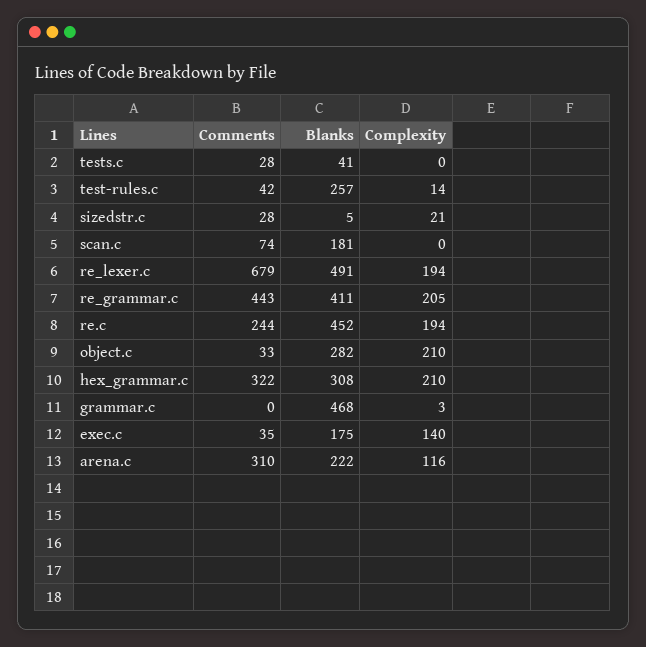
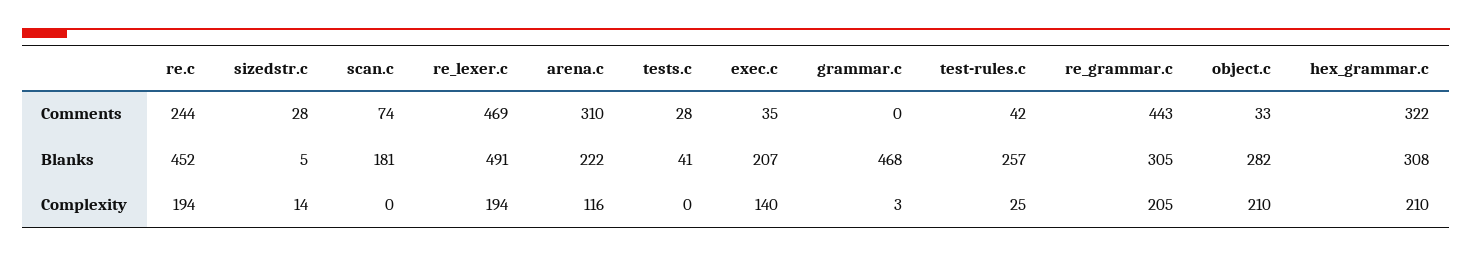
Complexity, test-rules.c: 14 -> 25
Complexity, sizedstr.c: 21 -> 14
Comments, re_lexer.c: 679 -> 469
Blanks, re_grammar.c: 411 -> 305
Blanks, exec.c: 175 -> 207

